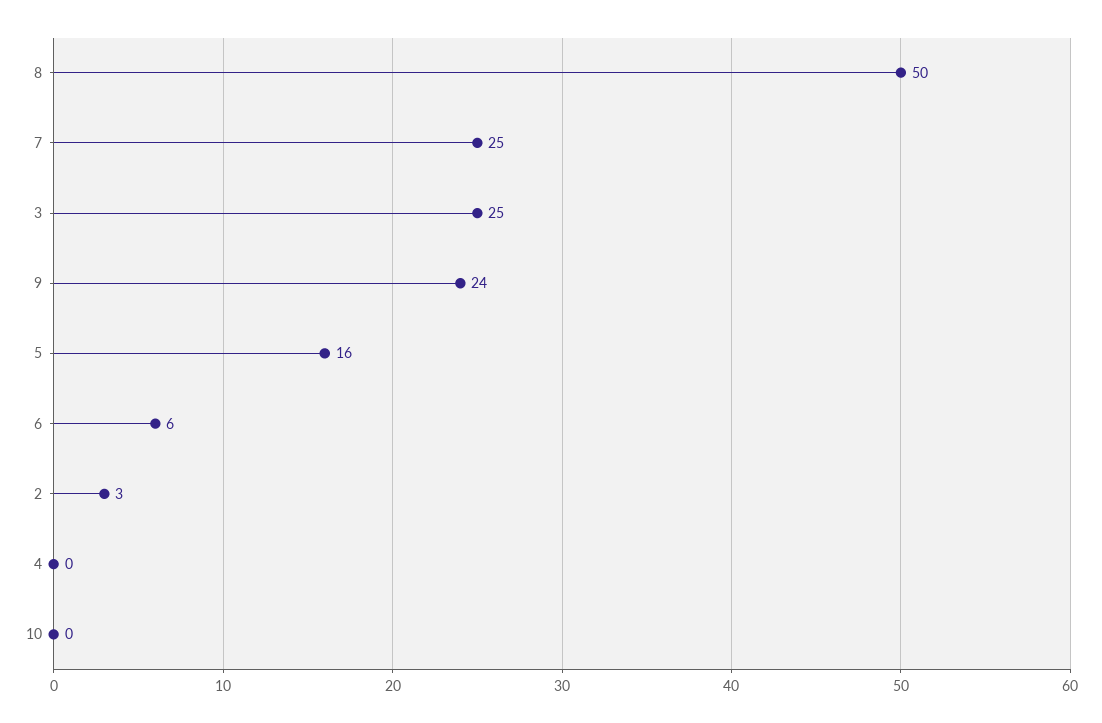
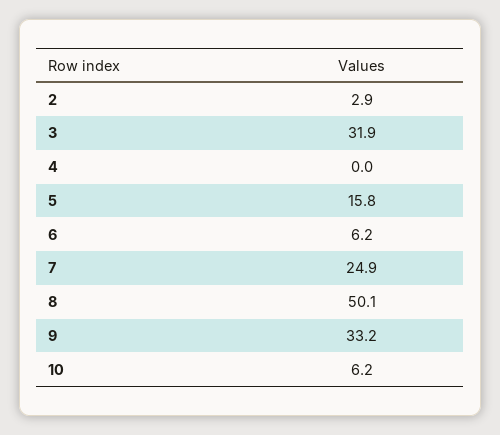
3: 25 -> 31.9
9: 24 -> 33.2
10: 0 -> 6.2

